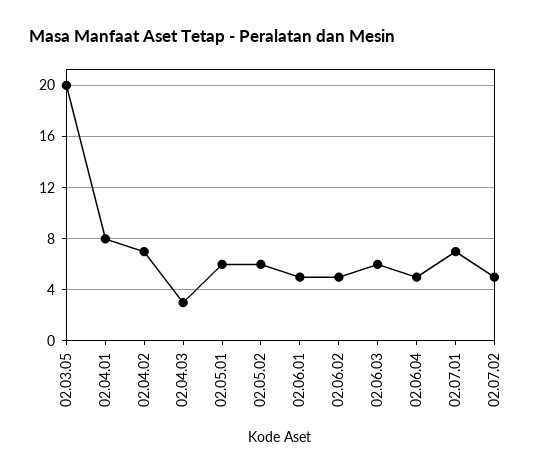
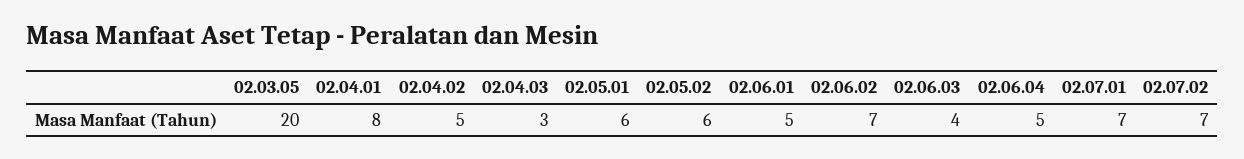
02.04.02: 7 -> 5
02.06.02: 5 -> 7
02.06.03: 6 -> 4
02.07.02: 5 -> 7

